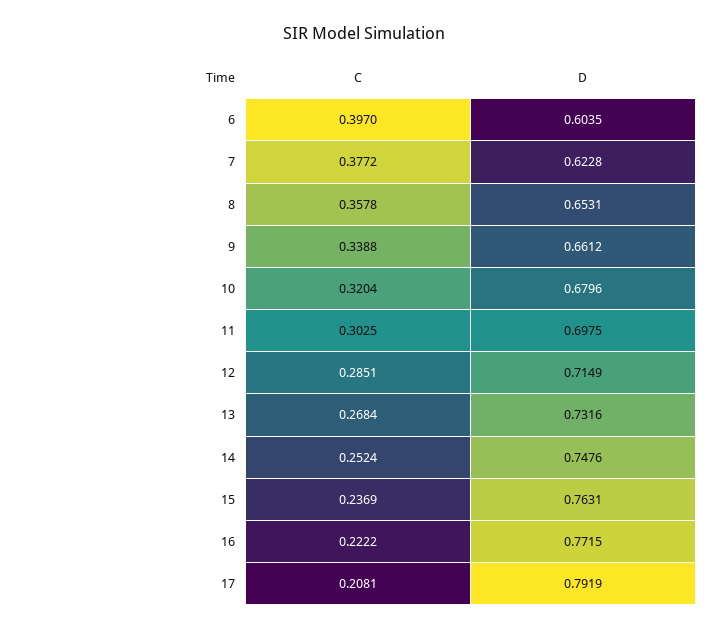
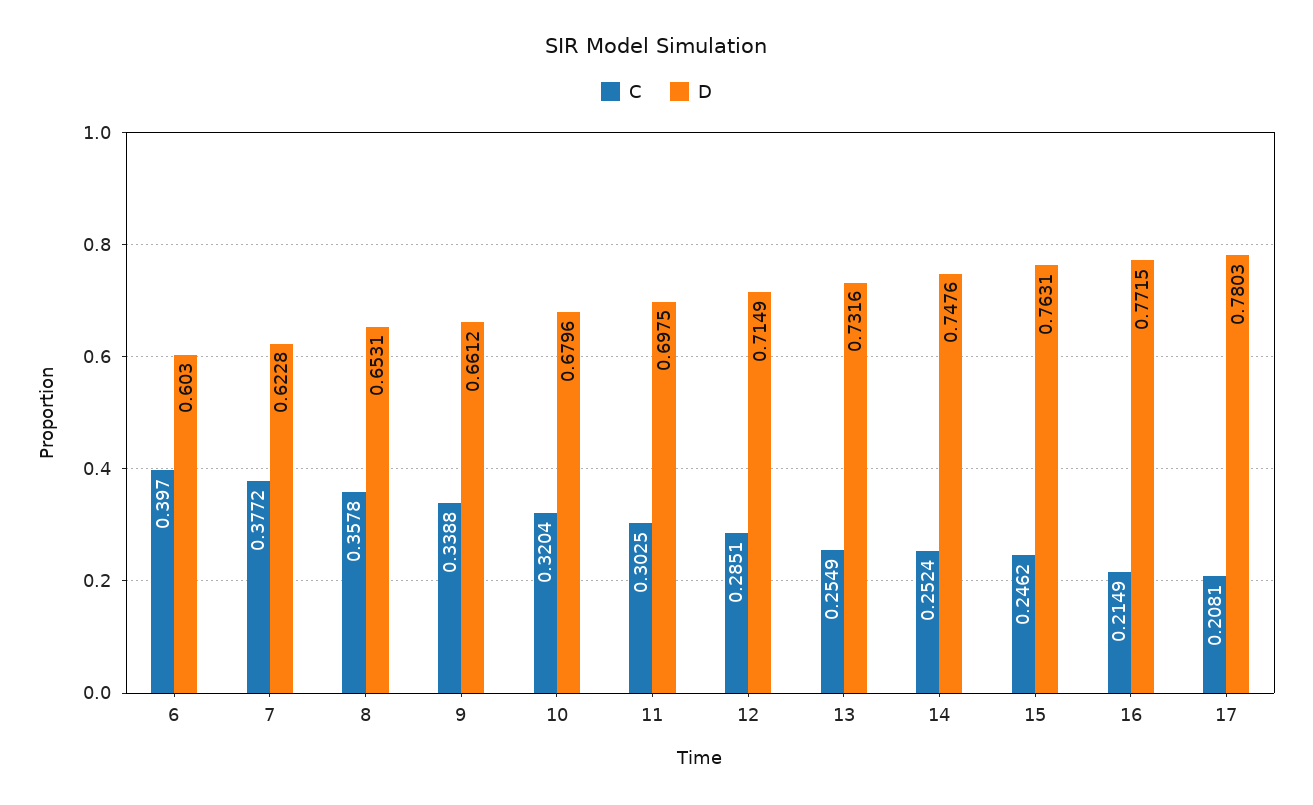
D, 6: 0.6035 -> 0.603
C, 13: 0.2684 -> 0.2549
C, 15: 0.2369 -> 0.2462
C, 16: 0.2222 -> 0.2149
D, 17: 0.7919 -> 0.7803

